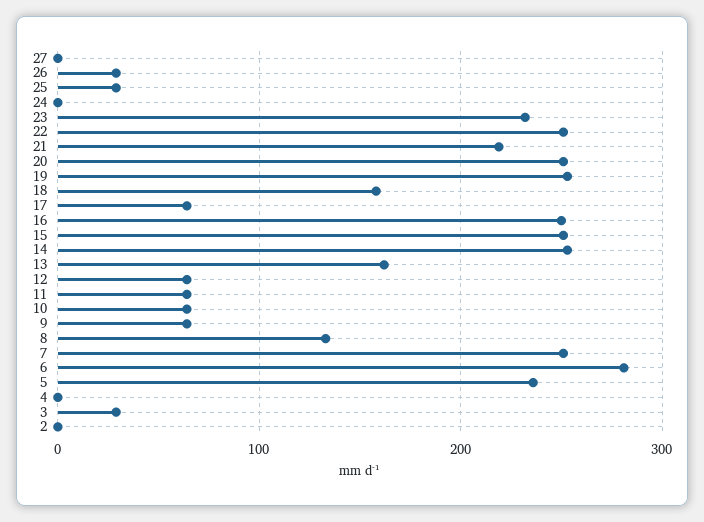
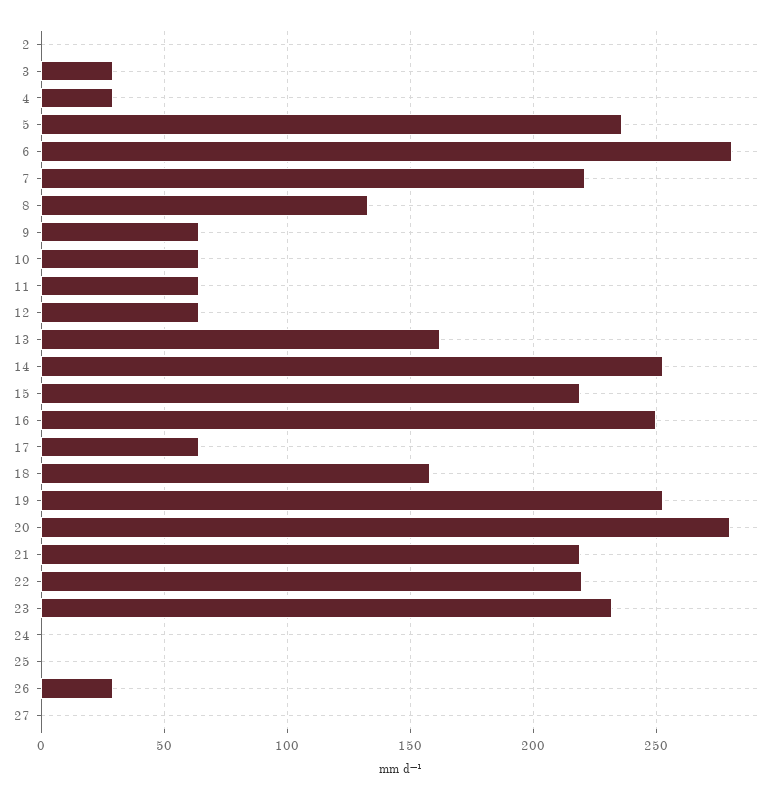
25: 30 -> 0
22: 250 -> 220
20: 250 -> 280
15: 250 -> 220
7: 250 -> 220
4: 0 -> 30

